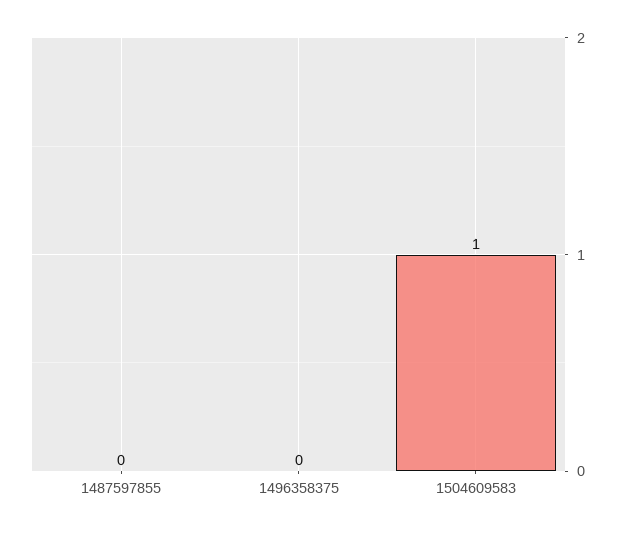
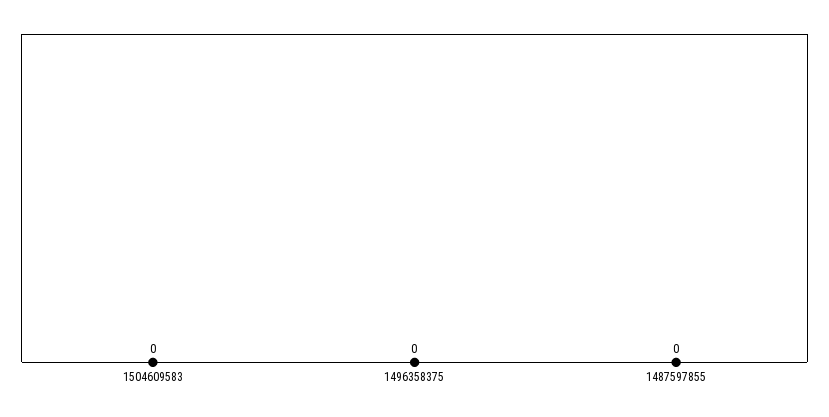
1504609583: 1 -> 0

